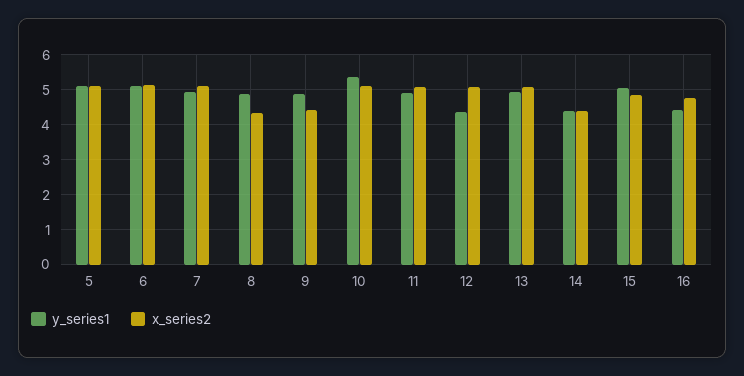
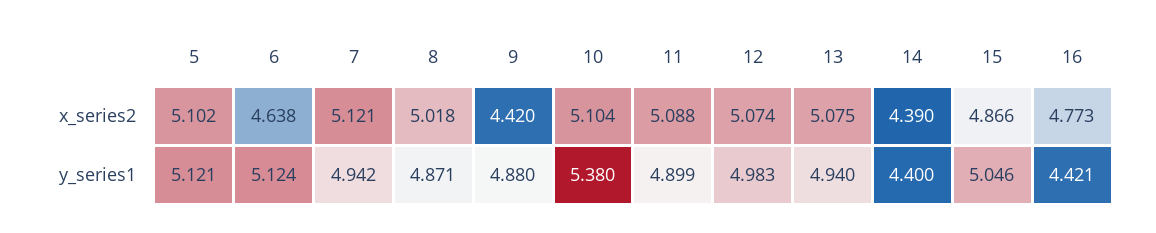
x_series2, 6: 5.2 -> 4.638
x_series2, 8: 4.4 -> 5.018
y_series1, 12: 4.4 -> 4.983

